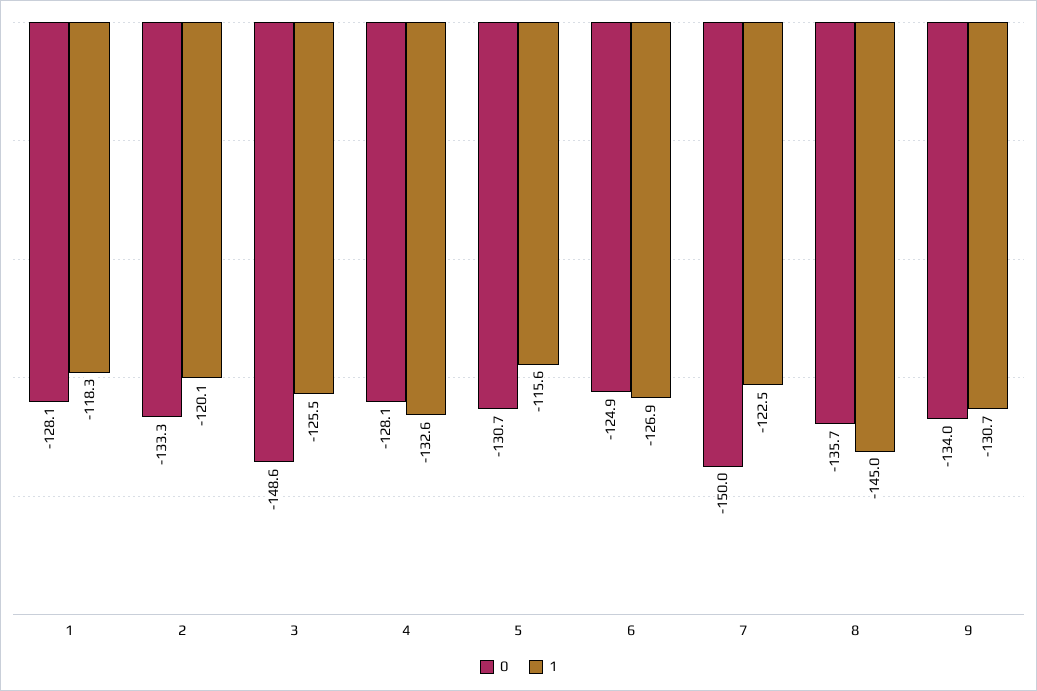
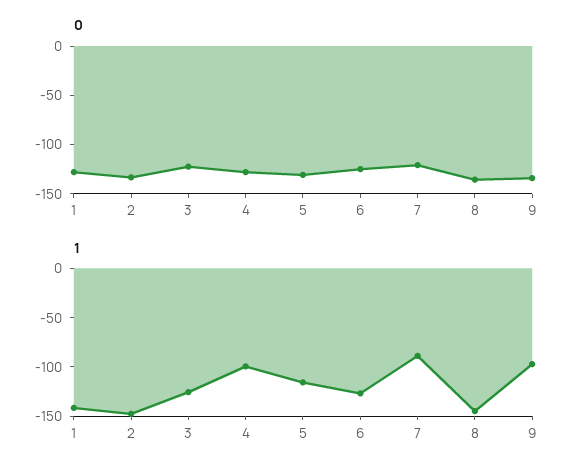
1, 1: -118.3 -> -140
1, 2: -120.1 -> -150
0, 3: -148.6 -> -120
1, 4: -132.6 -> -100
0, 7: -150 -> -120
1, 7: -122.5 -> -90
1, 9: -130.7 -> -100

